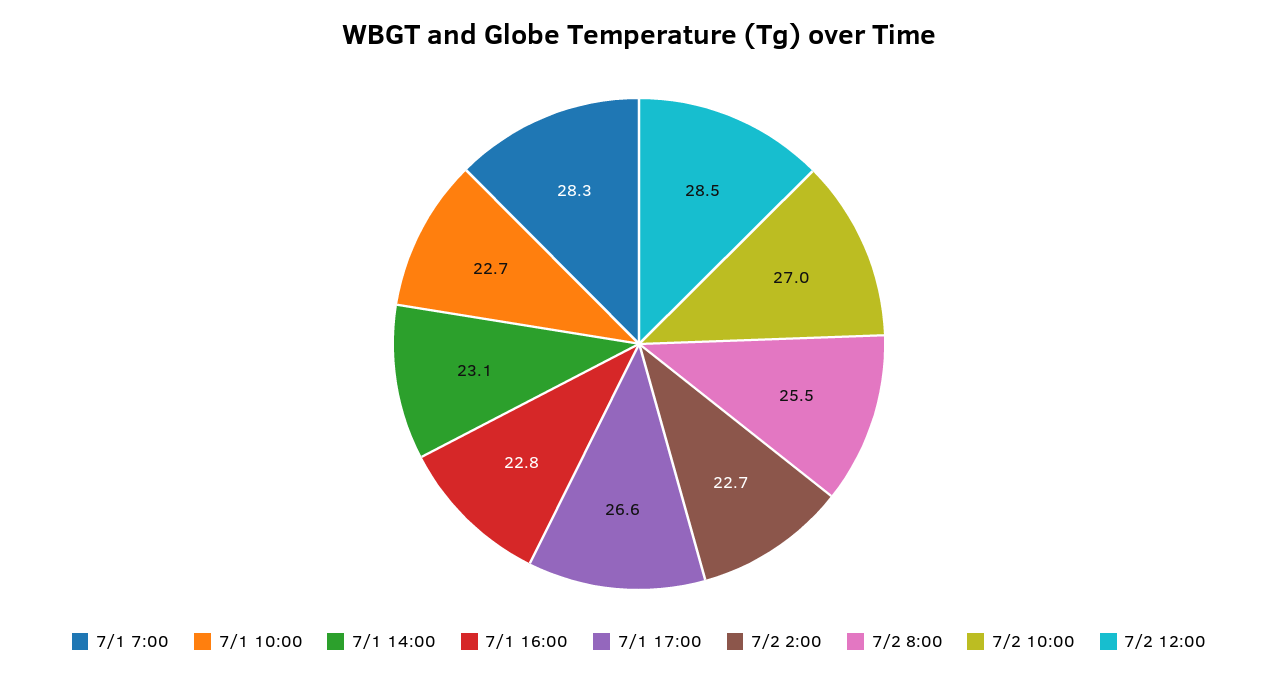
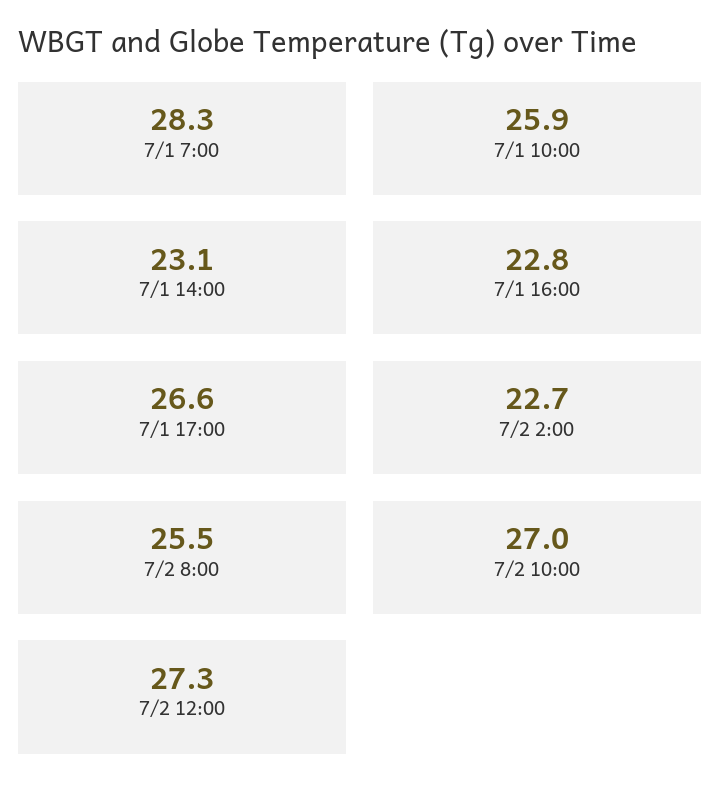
7/1 10:00: 22.7 -> 25.9
7/2 12:00: 28.5 -> 27.3

